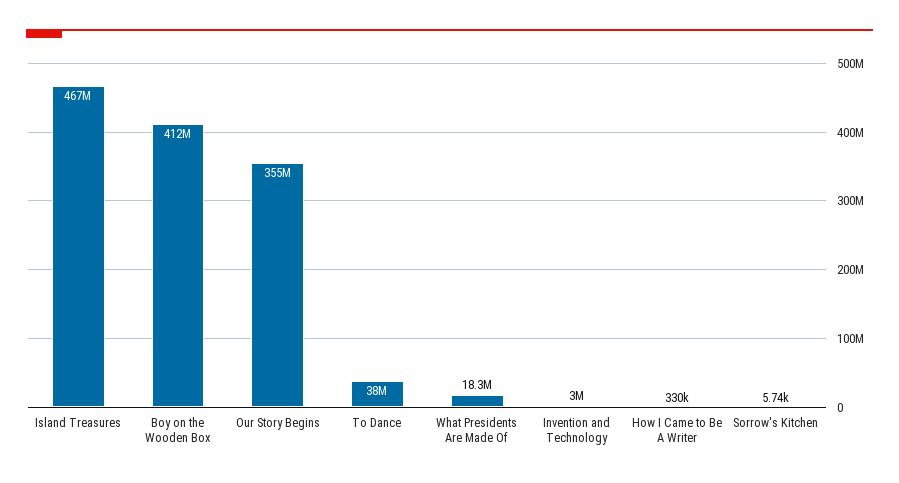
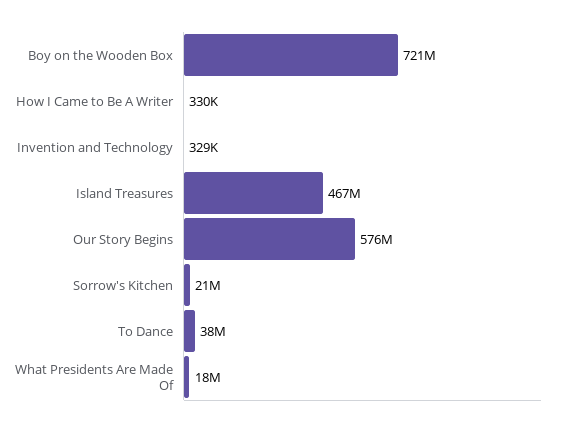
Boy on the Wooden Box: 412000000 -> 721000000
Our Story Begins: 355000000 -> 576000000
Invention and Technology: 3000000 -> 329000
Sorrow's Kitchen: 5740 -> 21000000

